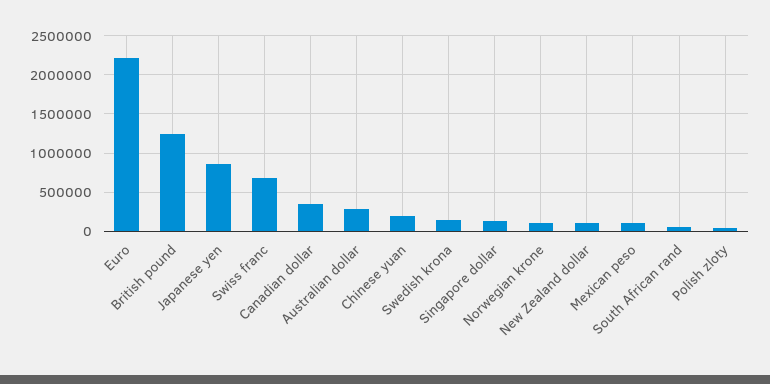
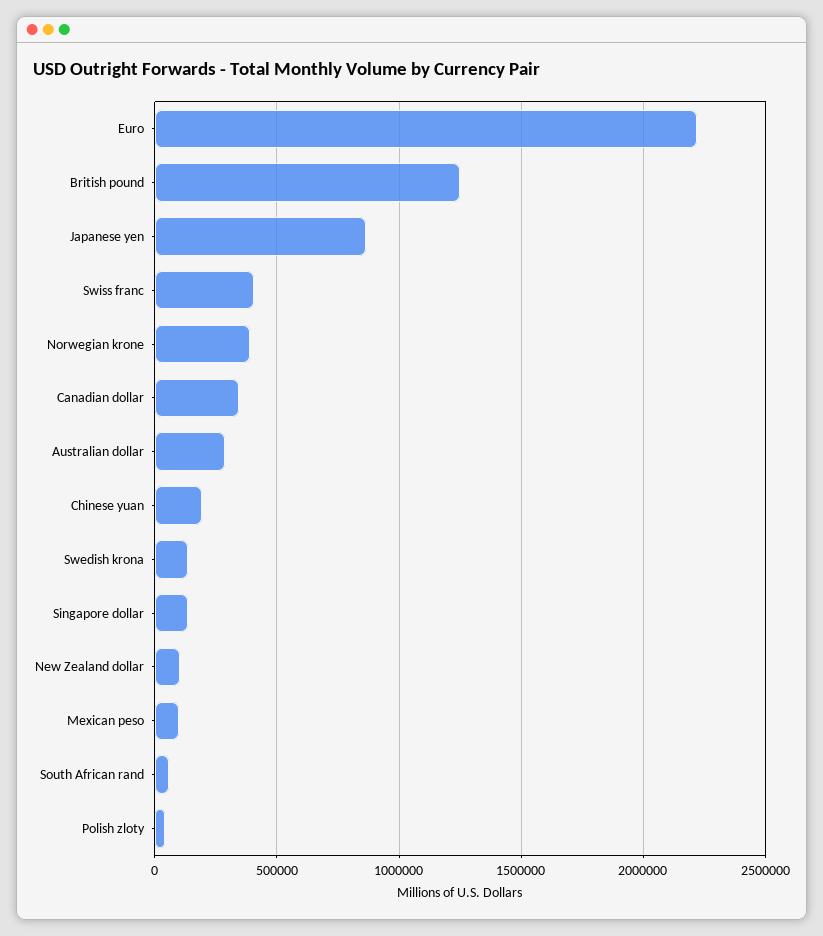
Swiss franc: 700000 -> 400000
Norwegian krone: 100000 -> 400000

